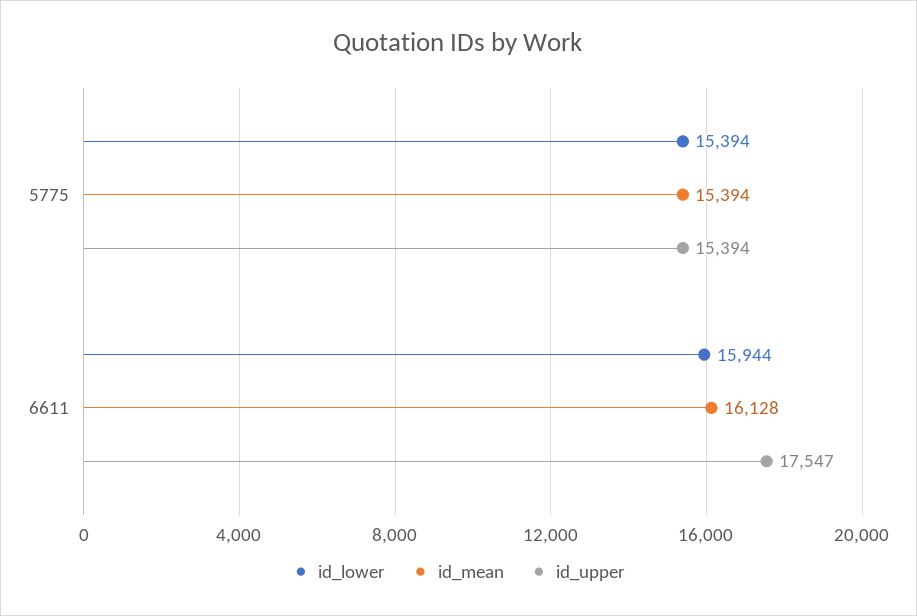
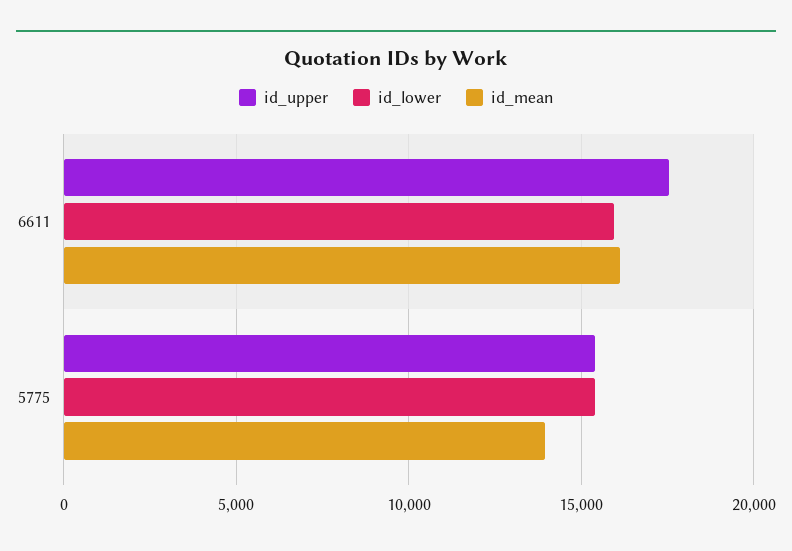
id_mean, 5775: 15394 -> 14000

